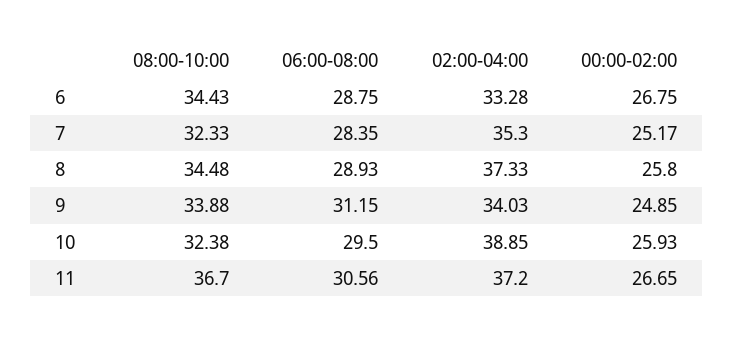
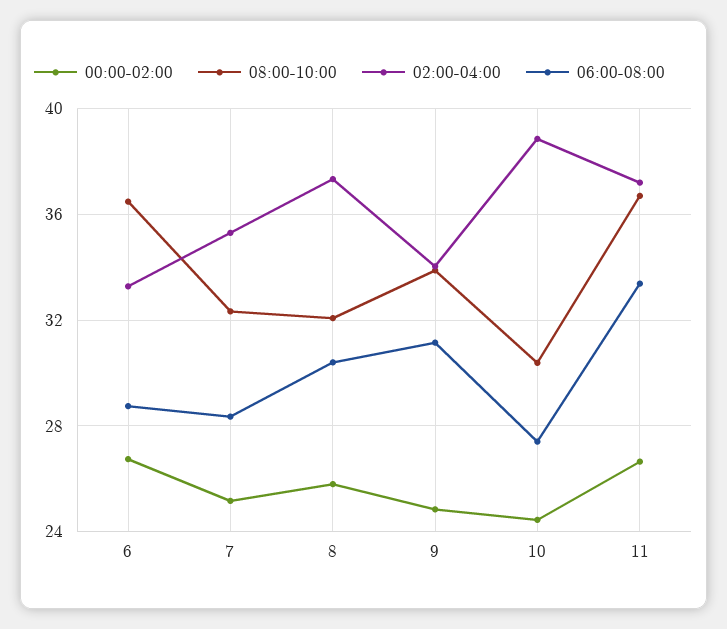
08:00-10:00, 6: 34.43 -> 36.5
08:00-10:00, 8: 34.48 -> 32
06:00-08:00, 8: 28.93 -> 30.5
08:00-10:00, 10: 32.38 -> 30.5
06:00-08:00, 10: 29.5 -> 27.5
00:00-02:00, 10: 25.93 -> 24.5
06:00-08:00, 11: 30.56 -> 33.5

